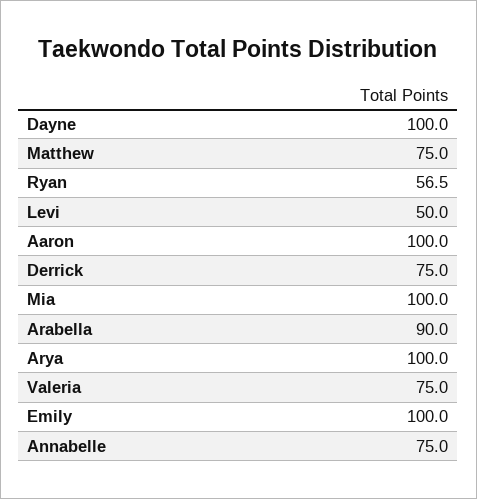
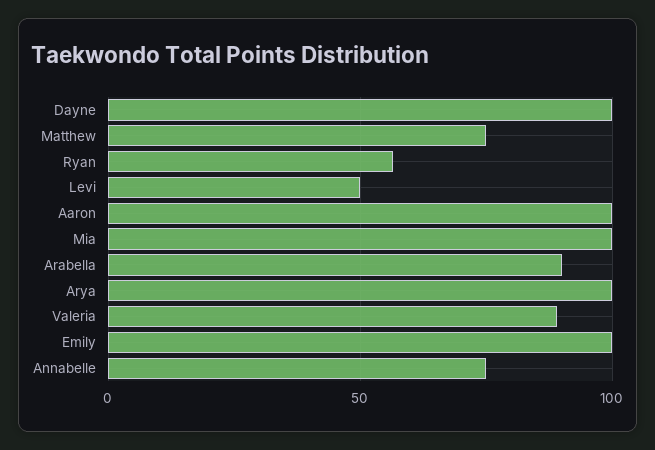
Derrick: 75 -> none
Valeria: 75 -> 90

